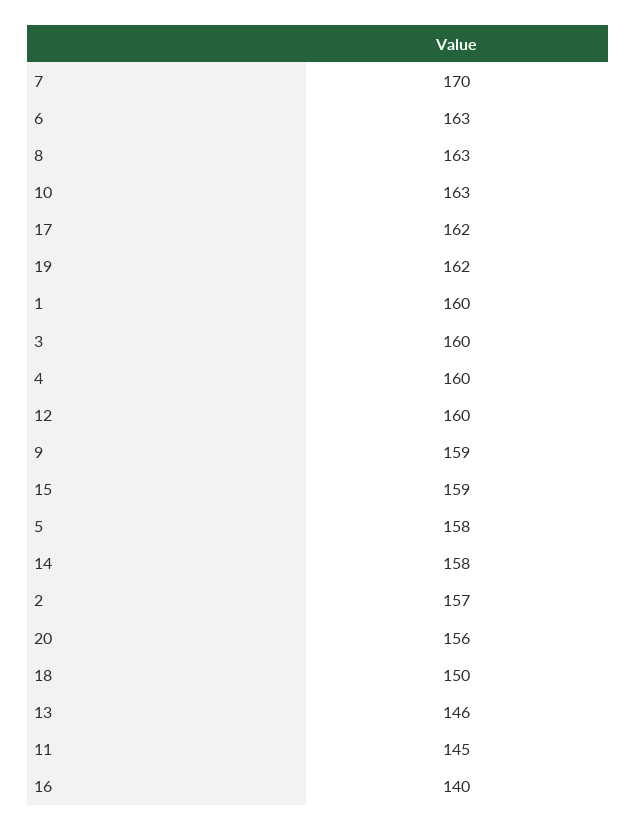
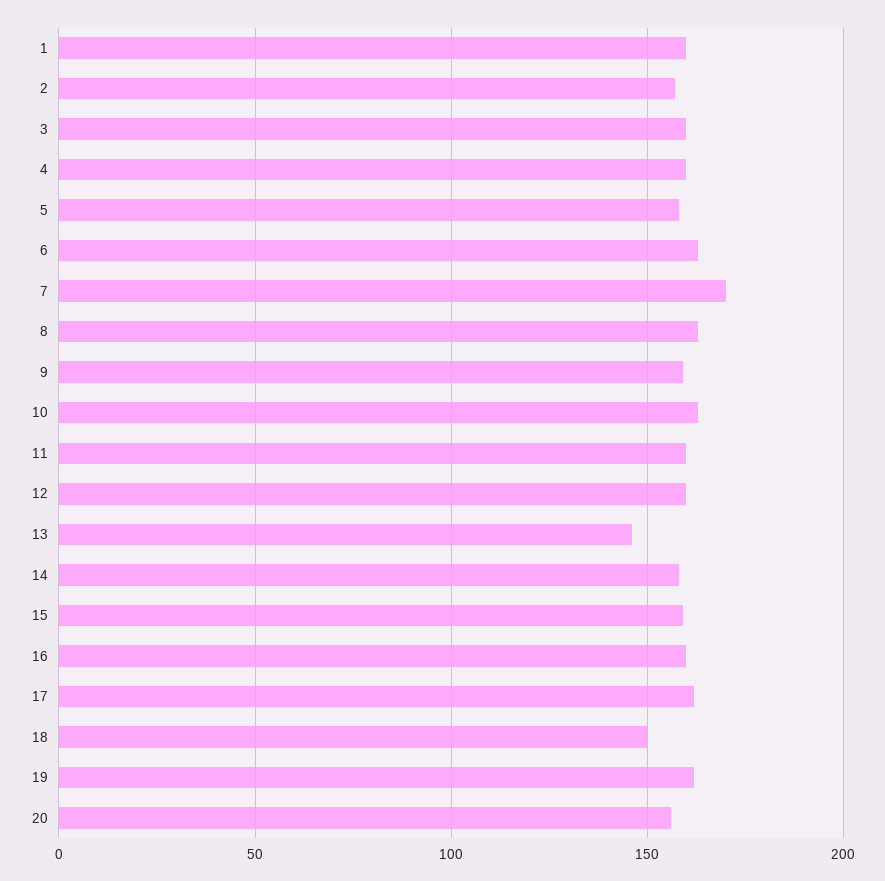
11: 145 -> 160
16: 140 -> 160

